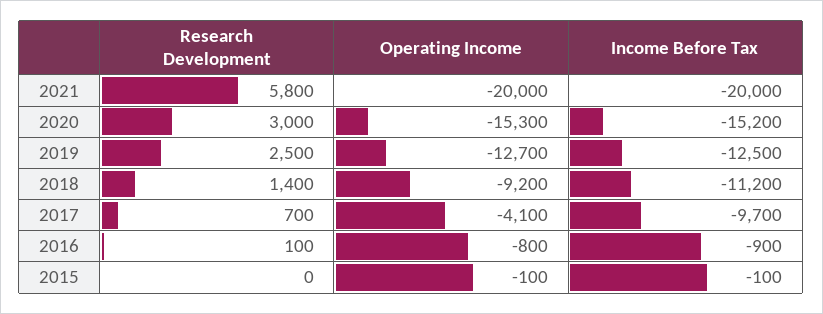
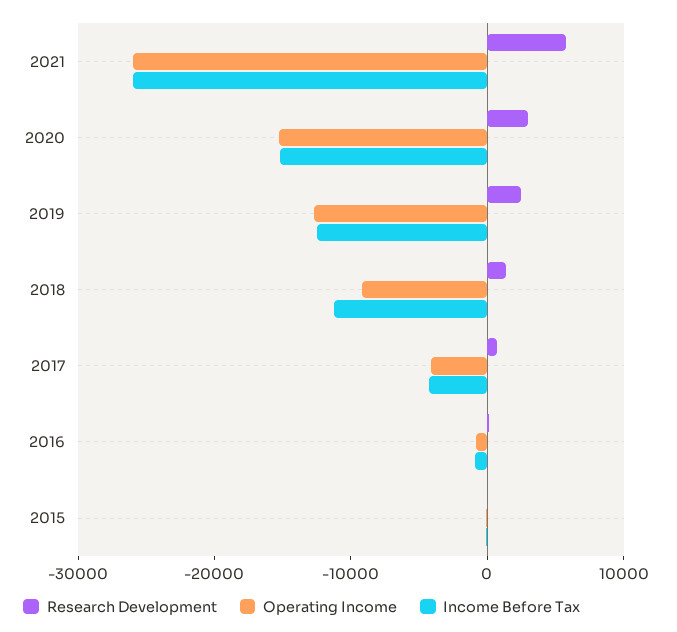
Operating Income, 2021: -20000 -> -26000
Income Before Tax, 2021: -20000 -> -26000
Income Before Tax, 2017: -9700 -> -4000

